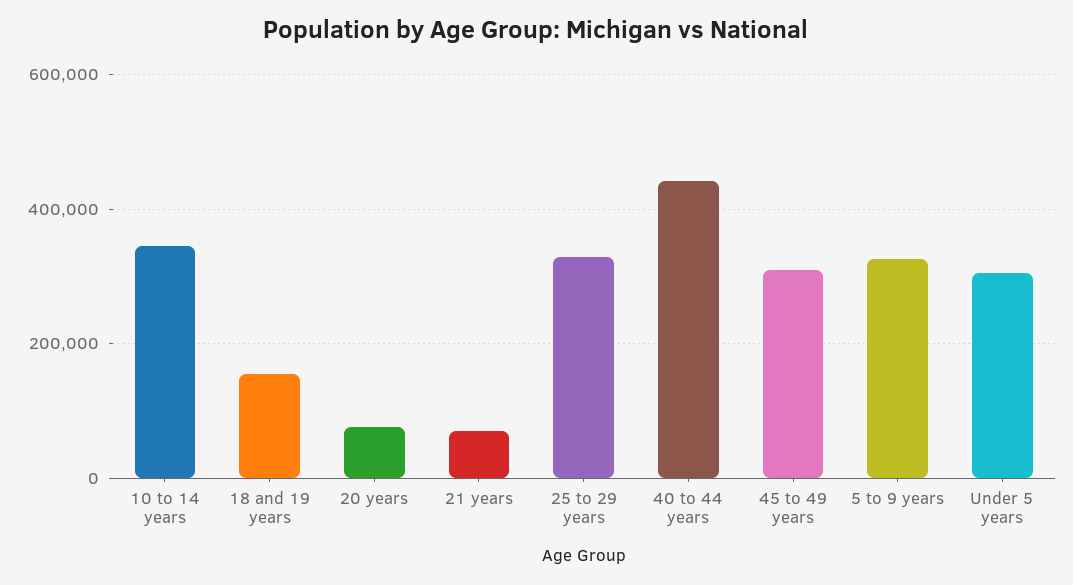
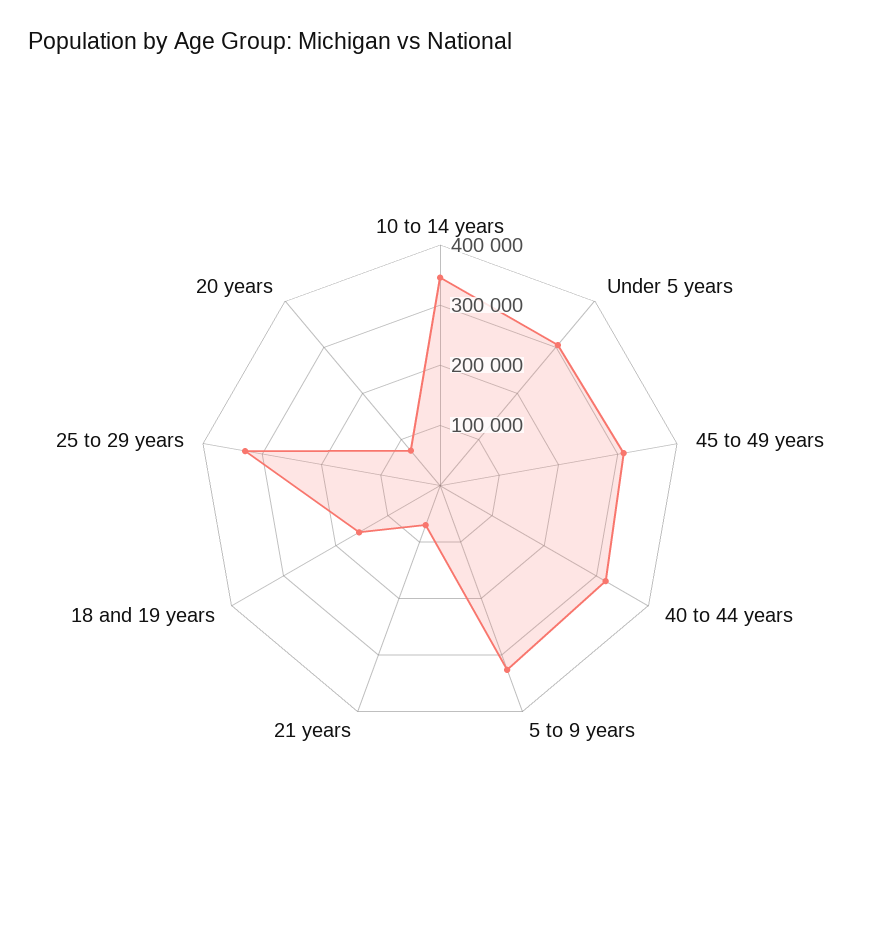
40 to 44 years: 440000 -> 320000

